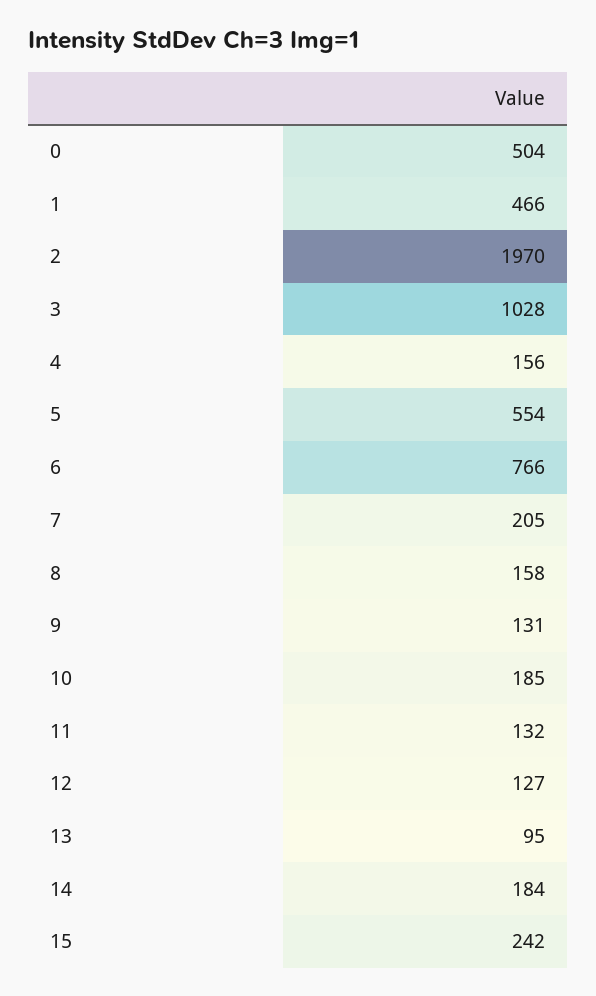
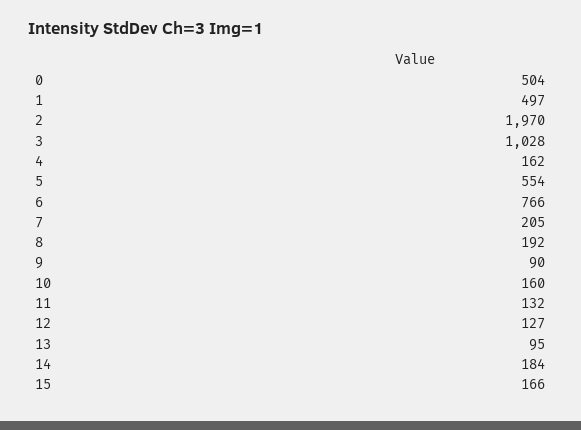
1: 466 -> 497
4: 156 -> 162
8: 158 -> 192
9: 131 -> 90
10: 185 -> 160
15: 242 -> 166

